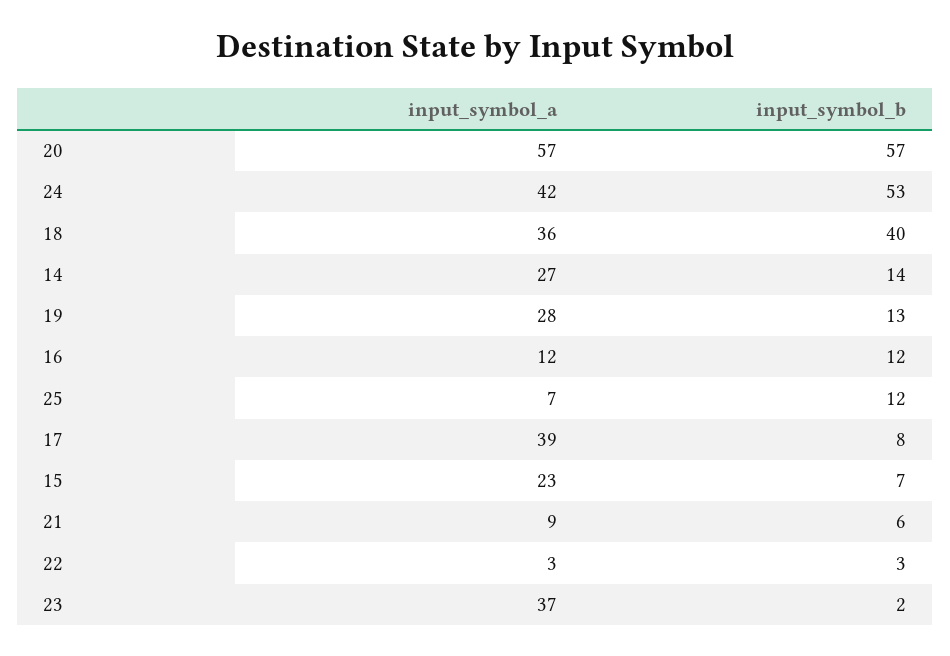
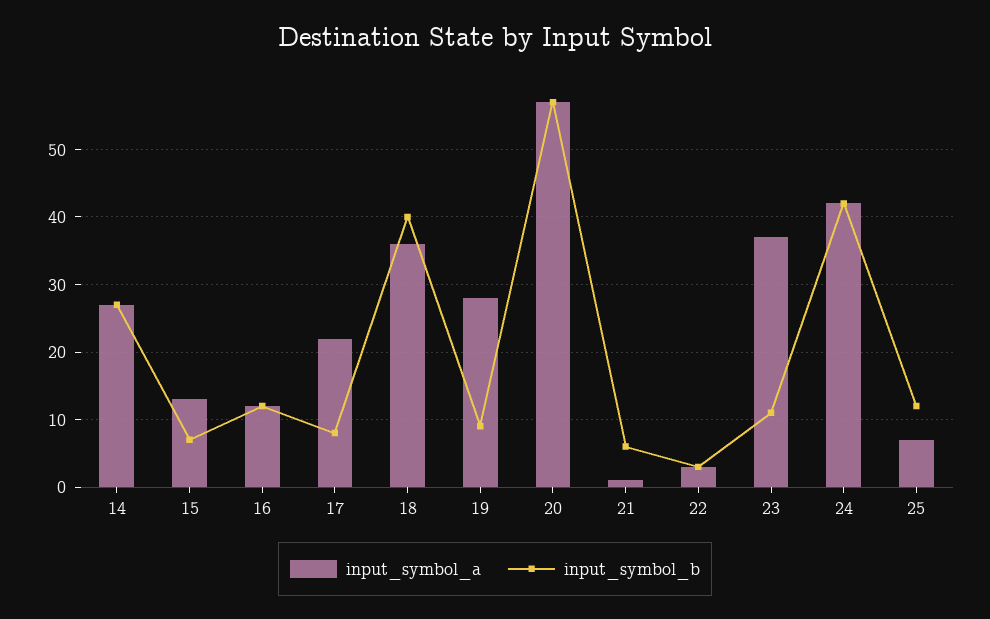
input_symbol_b, 24: 53 -> 42
input_symbol_b, 14: 14 -> 27
input_symbol_b, 19: 13 -> 9
input_symbol_a, 17: 39 -> 22
input_symbol_a, 15: 23 -> 13
input_symbol_a, 21: 9 -> 1
input_symbol_b, 23: 2 -> 11

